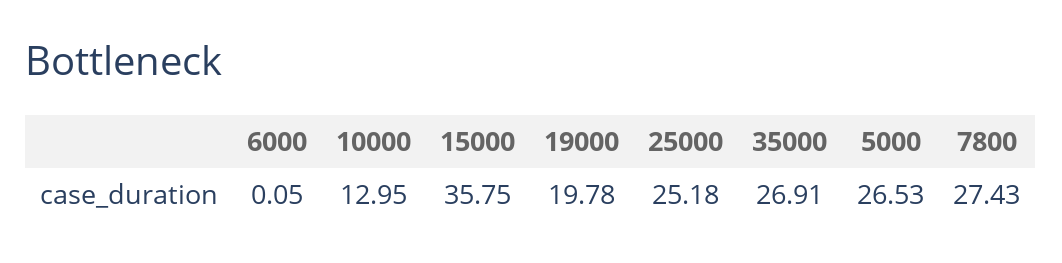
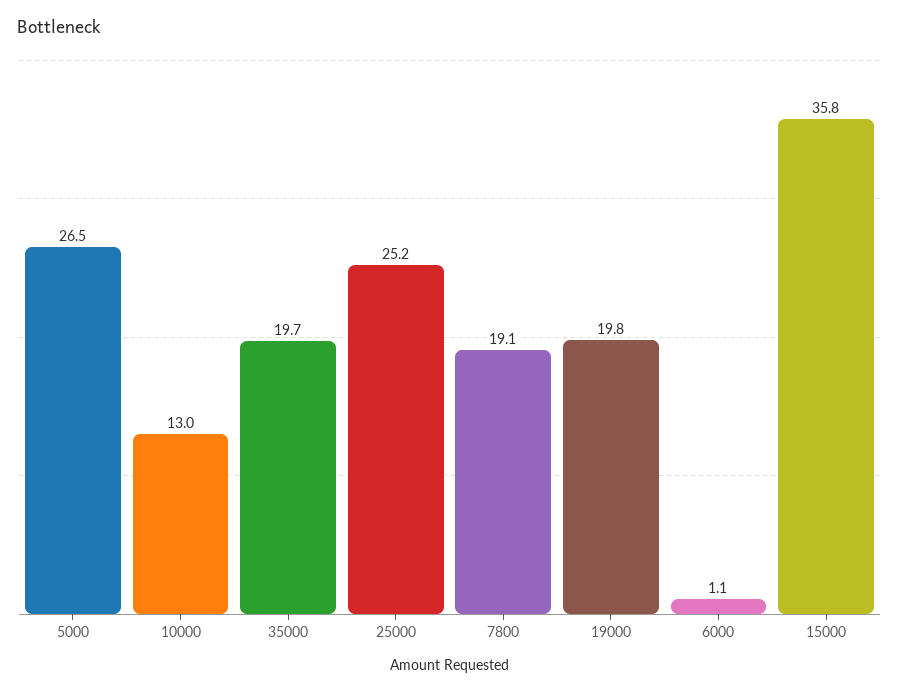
6000: 0.05 -> 1.1
35000: 26.91 -> 19.7
7800: 27.43 -> 19.1

